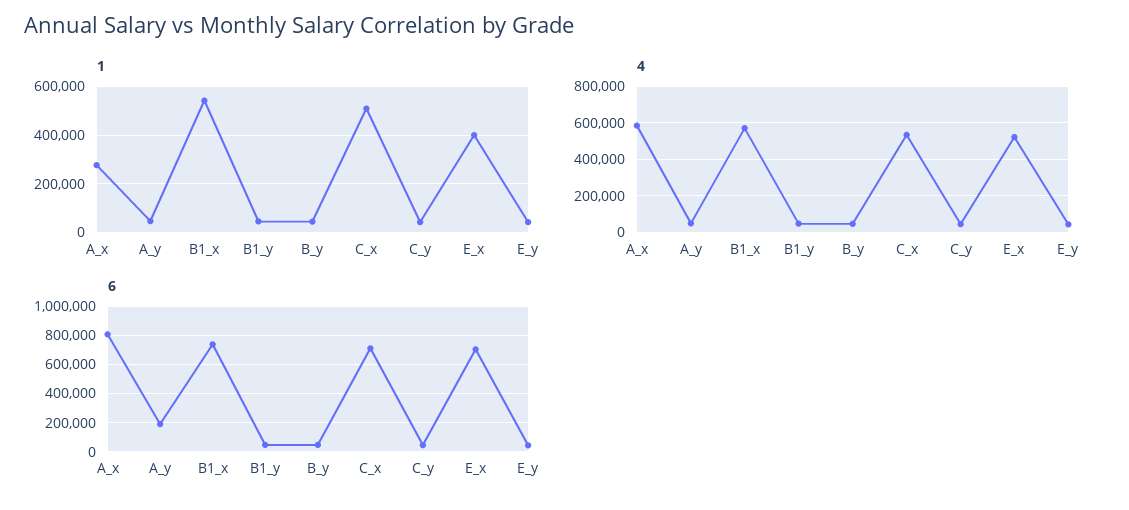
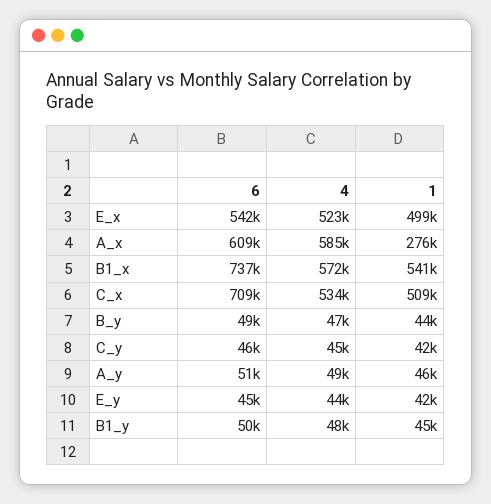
1, E_x: 400000 -> 499000
6, A_x: 800000 -> 609000
6, A_y: 200000 -> 51000
6, E_x: 700000 -> 542000

